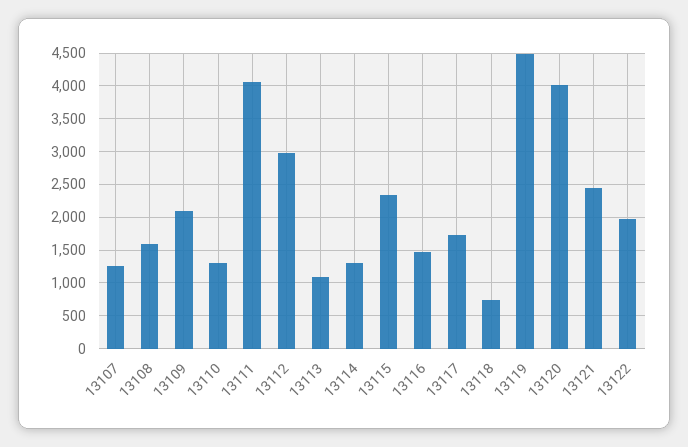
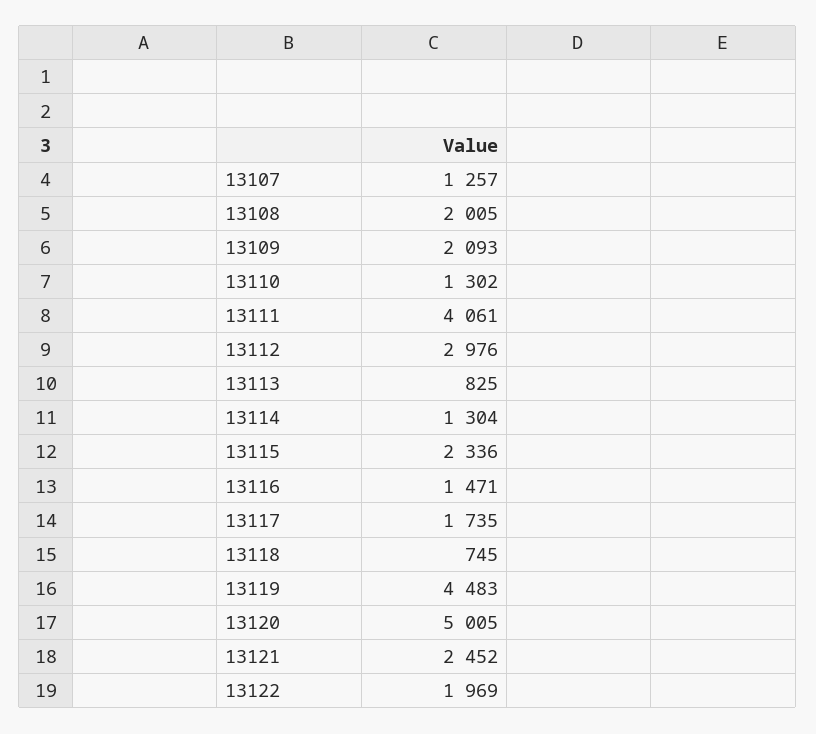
13108: 1600 -> 2005
13113: 1100 -> 825
13120: 4000 -> 5005

